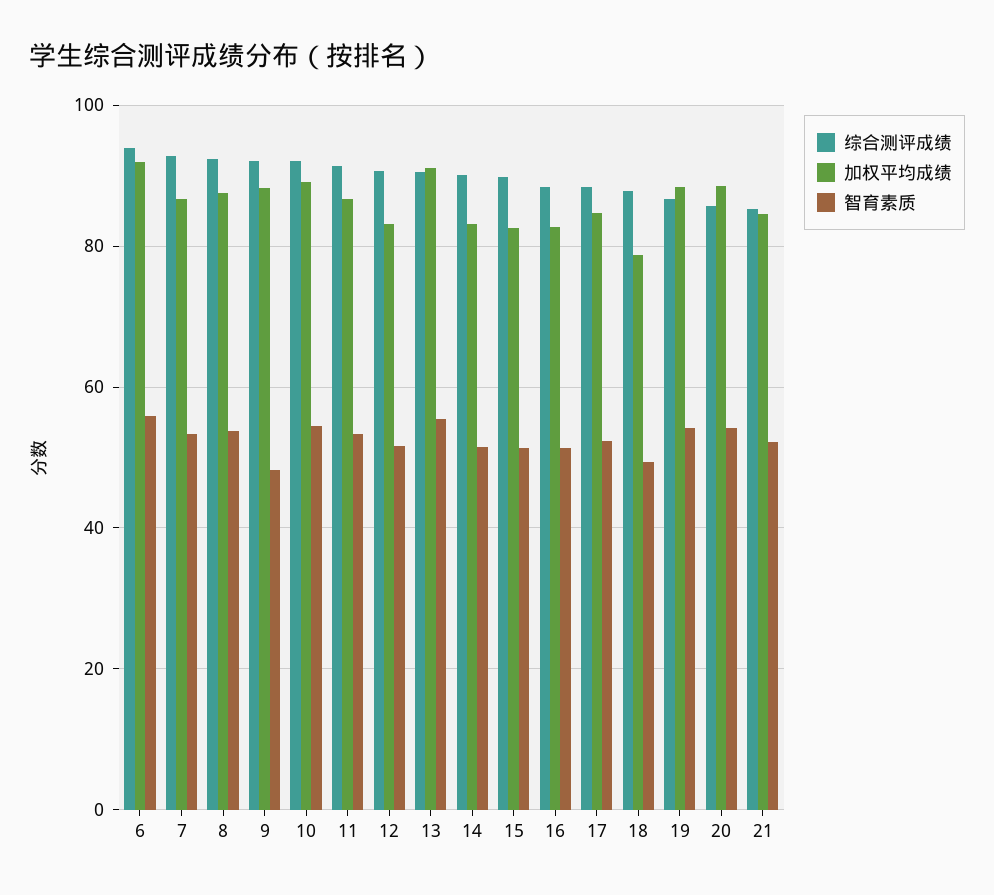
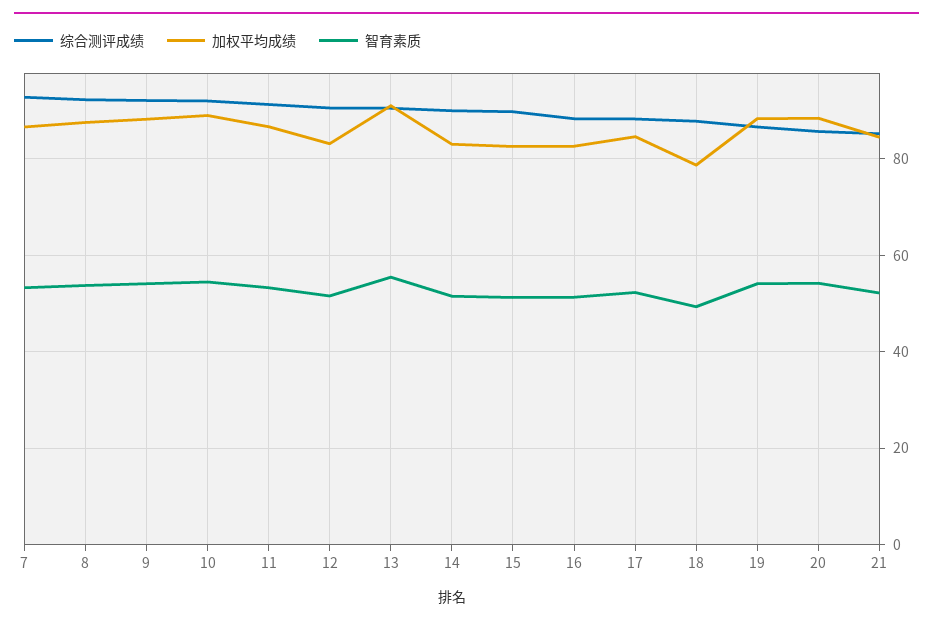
综合测评成绩, 6: 94 -> none
加权平均成绩, 6: 92 -> none
智育素质, 6: 56 -> none
智育素质, 9: 48 -> 54

